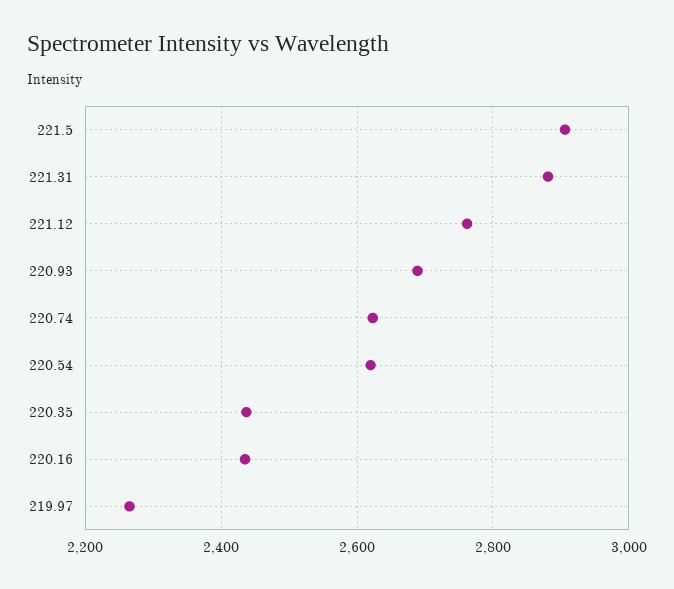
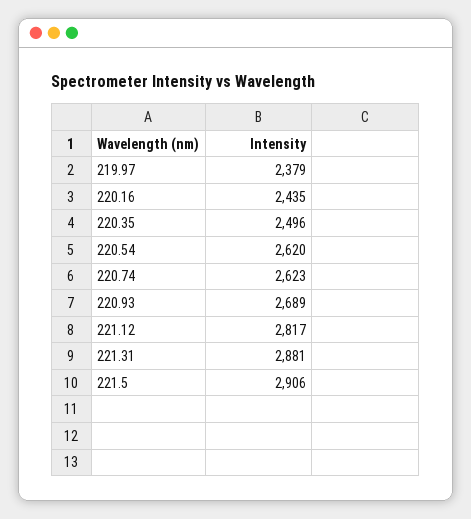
221.12: 2760 -> 2817
220.35: 2440 -> 2496
219.97: 2260 -> 2379

